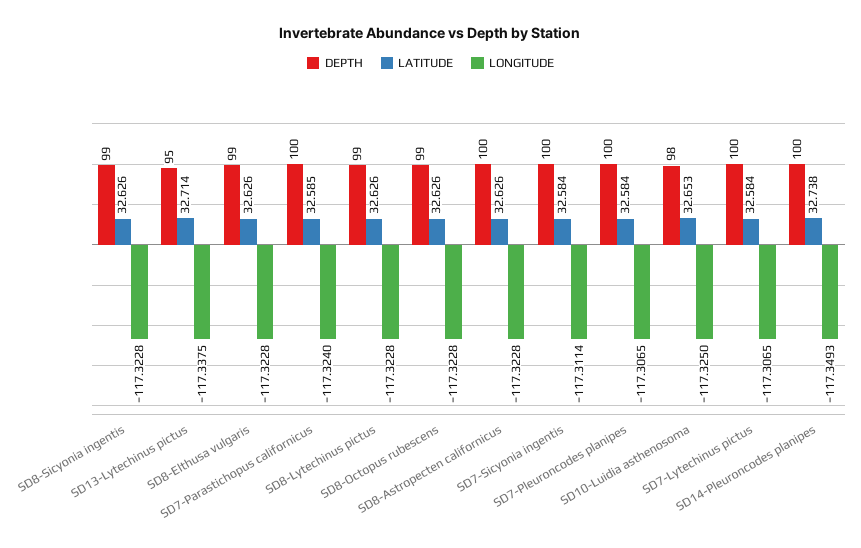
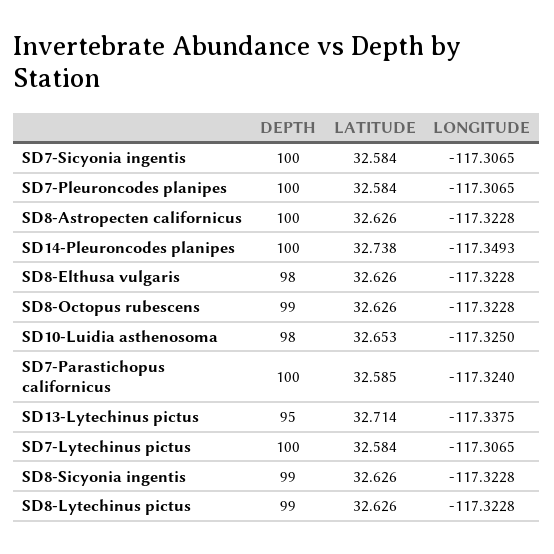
DEPTH, SD8-Elthusa vulgaris: 99 -> 98
LONGITUDE, SD7-Sicyonia ingentis: -117.3114 -> -117.3065

